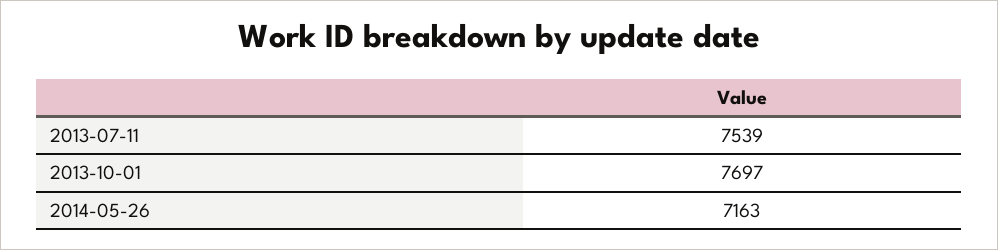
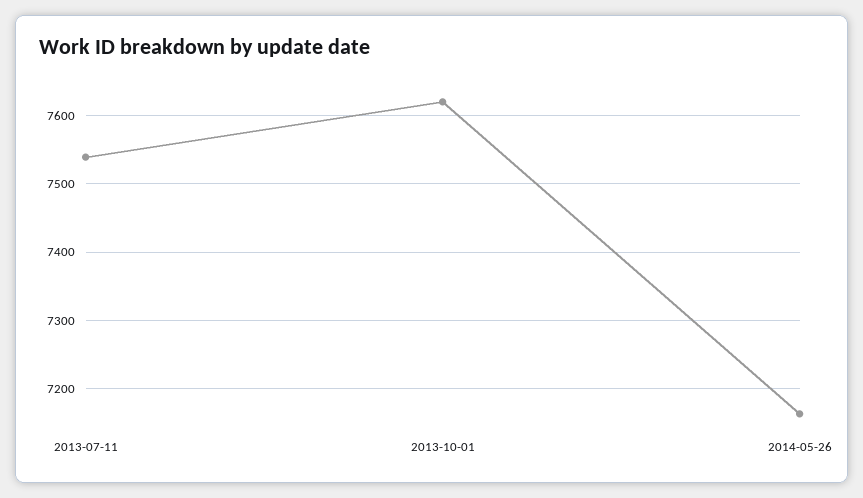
2013-10-01: 7697 -> 7620

